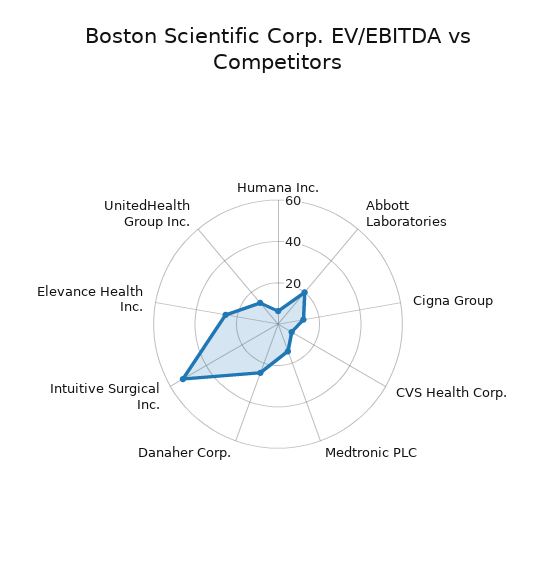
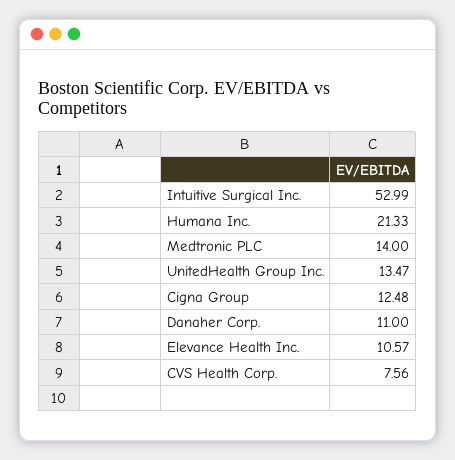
Humana Inc.: 5 -> 21.33
Abbott Laboratories: 20 -> none
Danaher Corp.: 25 -> 11
Elevance Health Inc.: 25 -> 10.57

